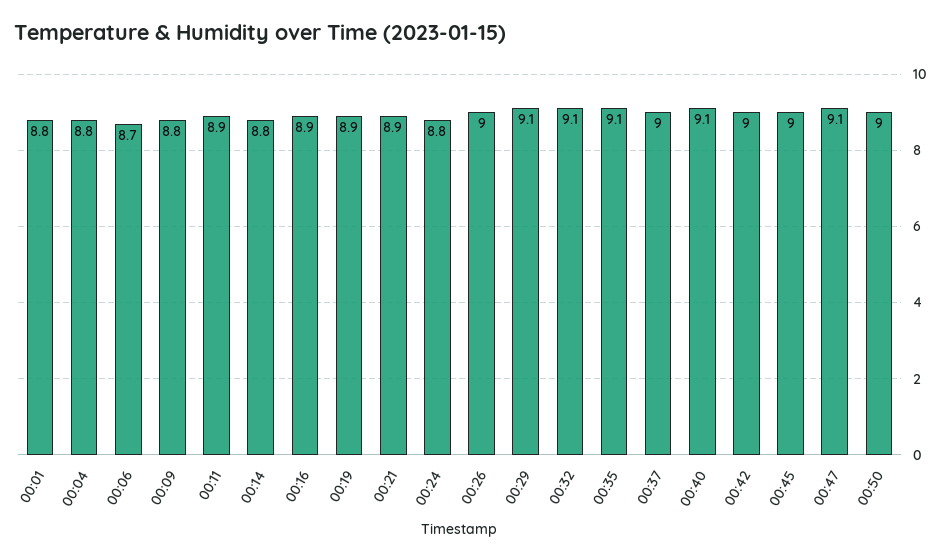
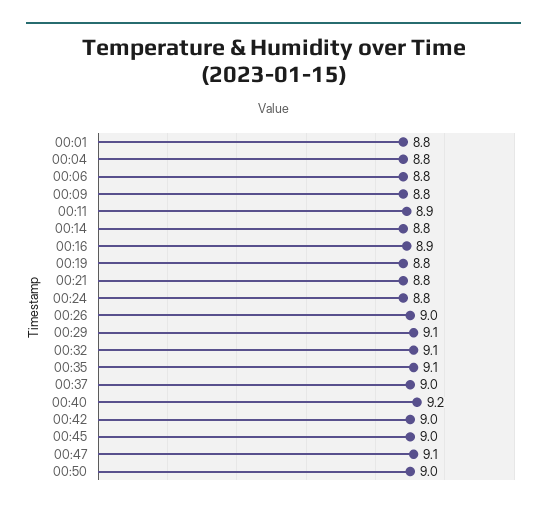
00:06: 8.7 -> 8.8
00:19: 8.9 -> 8.8
00:21: 8.9 -> 8.8
00:40: 9.1 -> 9.2

